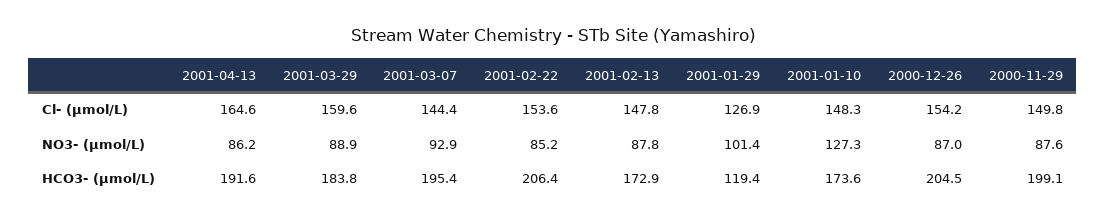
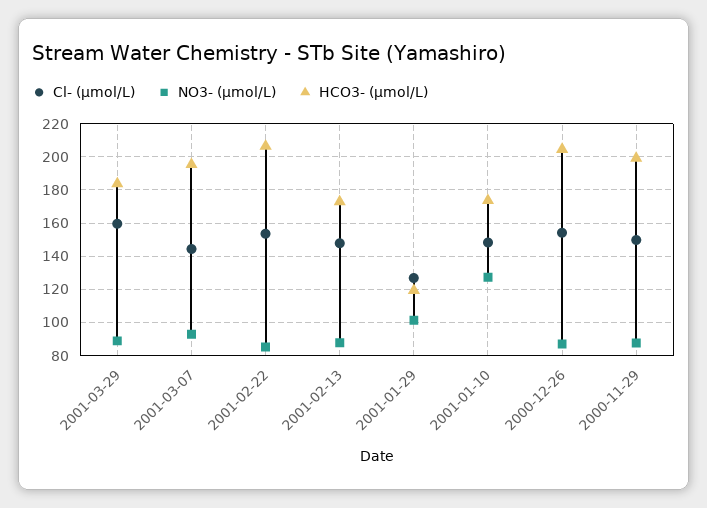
Cl- (μmol/L), 2001-04-13: 164.6 -> none
NO3- (μmol/L), 2001-04-13: 86.2 -> none
HCO3- (μmol/L), 2001-04-13: 191.6 -> none

